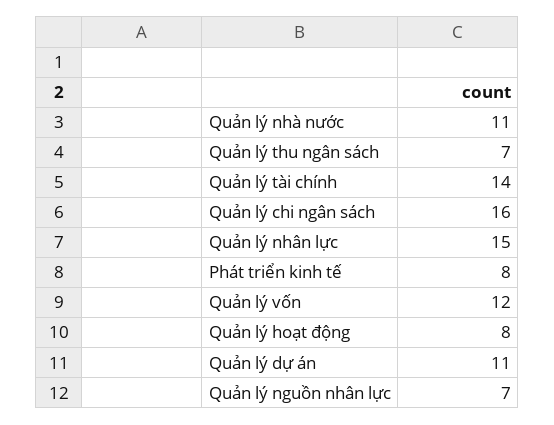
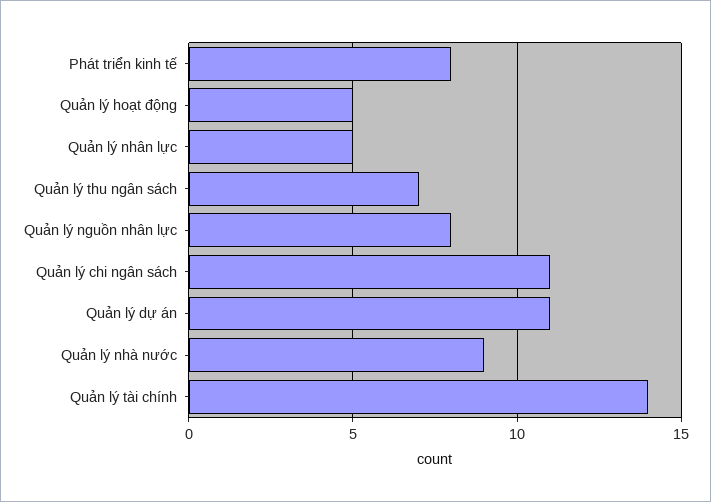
Quản lý nhà nước: 11 -> 9
Quản lý chi ngân sách: 16 -> 11
Quản lý nhân lực: 15 -> 5
Quản lý vốn: 12 -> none
Quản lý hoạt động: 8 -> 5
Quản lý nguồn nhân lực: 7 -> 8

